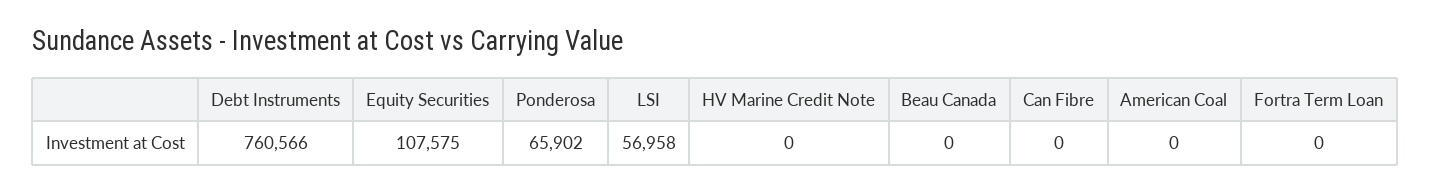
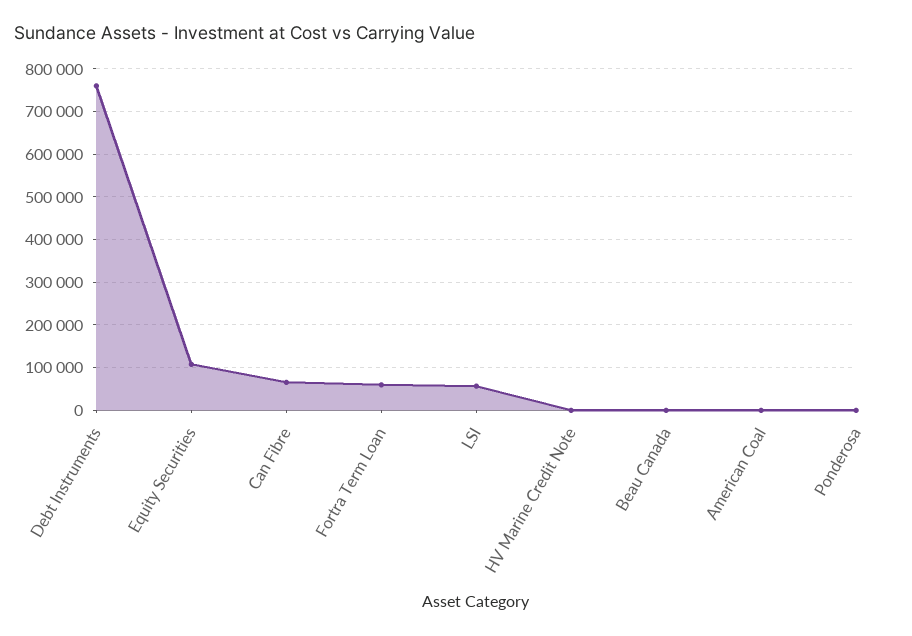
Ponderosa: 65902 -> 0
Can Fibre: 0 -> 60000
Fortra Term Loan: 0 -> 60000

